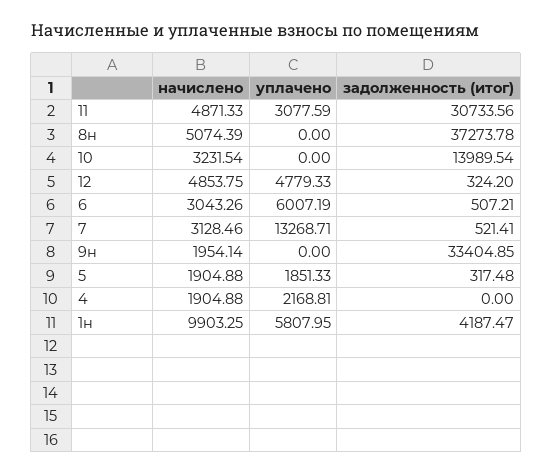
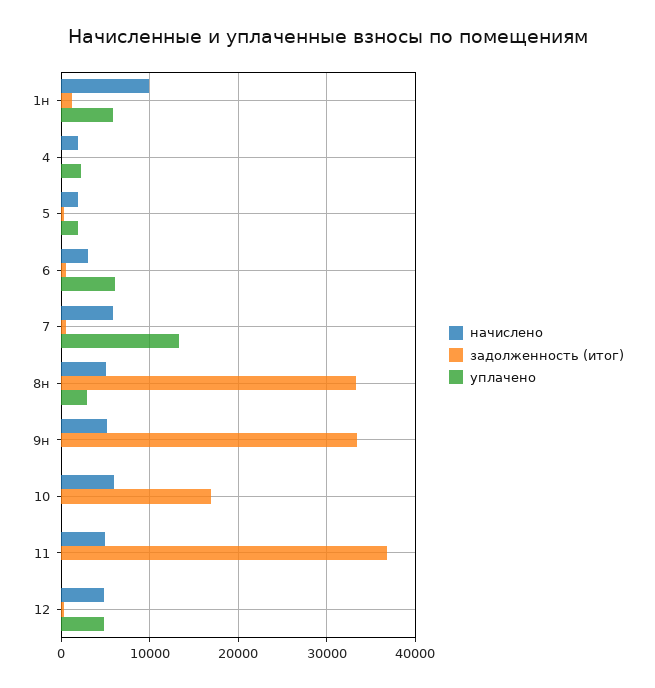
уплачено, 11: 3077.59 -> 0
задолженность (итог), 11: 30733.56 -> 37000
уплачено, 8н: 0 -> 3000
задолженность (итог), 8н: 37273.78 -> 33000
начислено, 10: 3231.54 -> 6000
задолженность (итог), 10: 13989.54 -> 17000
начислено, 7: 3128.46 -> 6000
начислено, 9н: 1954.14 -> 5000
задолженность (итог), 1н: 4187.47 -> 1000

